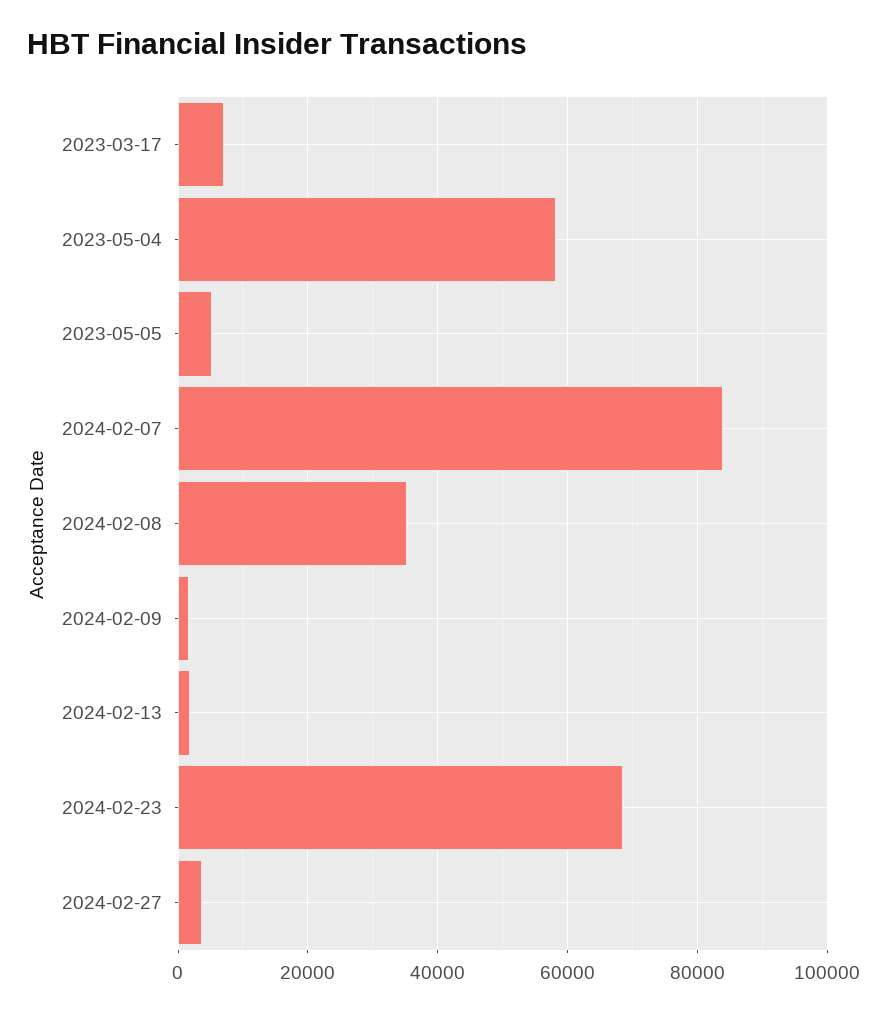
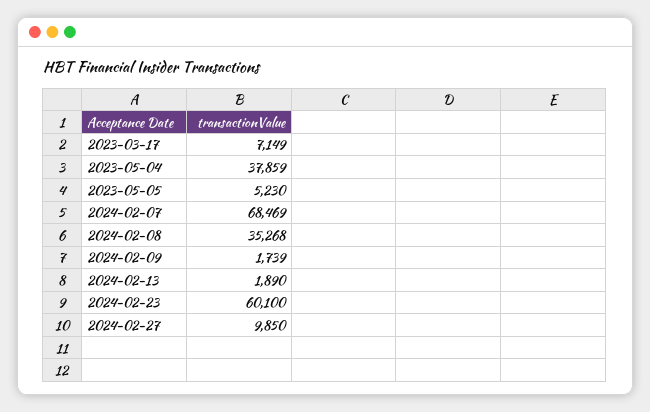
2023-05-04: 58000 -> 37859
2024-02-07: 84000 -> 68469
2024-02-23: 68000 -> 60100
2024-02-27: 4000 -> 9850

